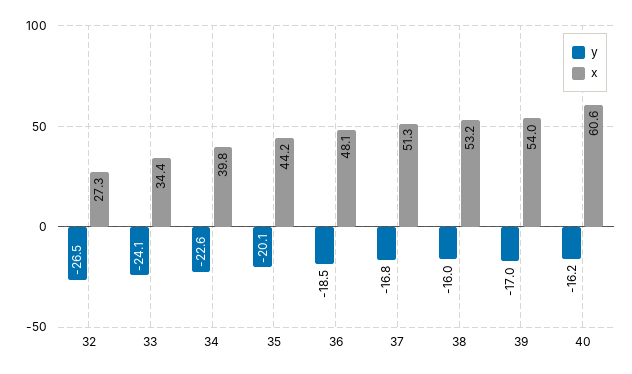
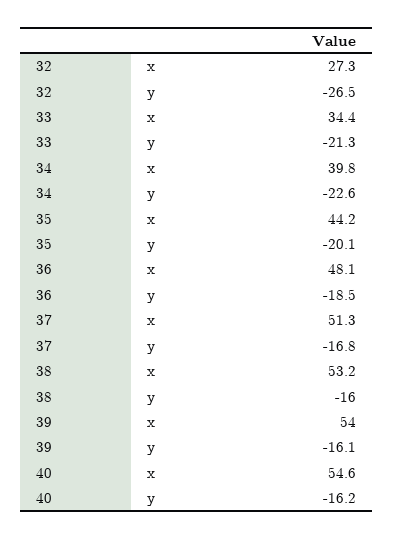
y, 33: -24.1 -> -21.3
y, 39: -17 -> -16.1
x, 40: 60.6 -> 54.6

